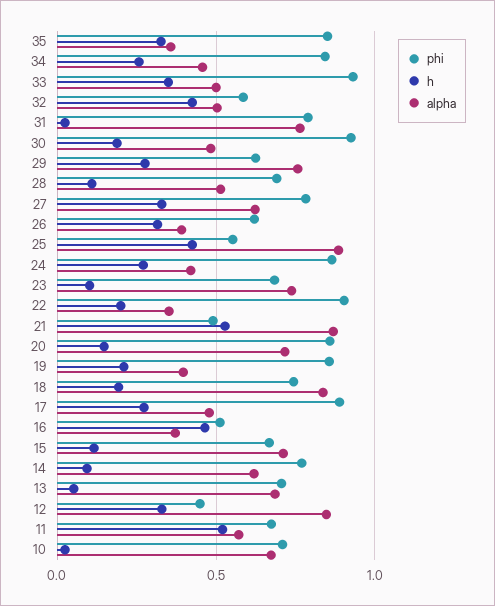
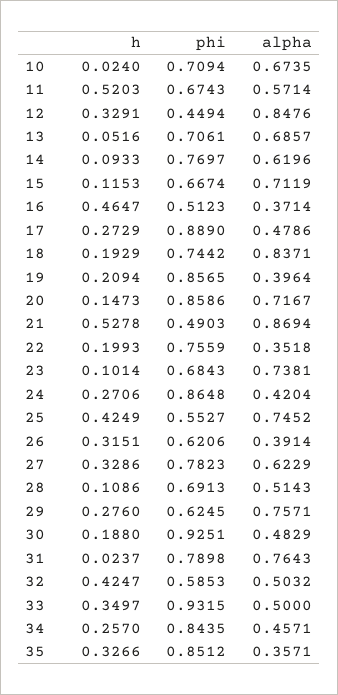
alpha, 25: 0.9 -> 0.7452
phi, 22: 0.9 -> 0.7559

